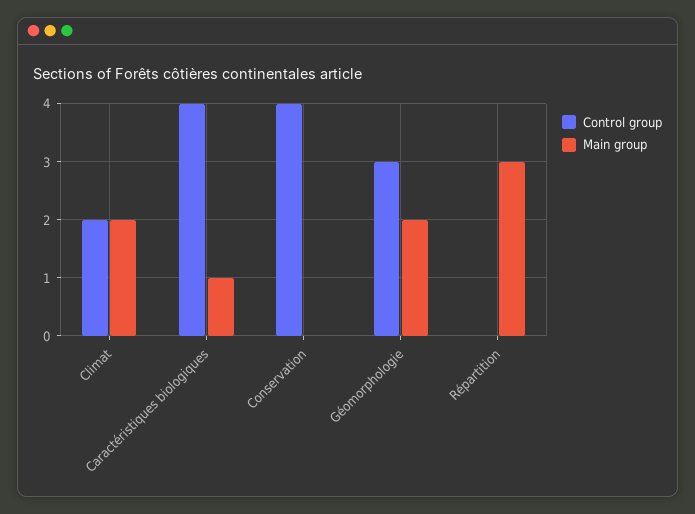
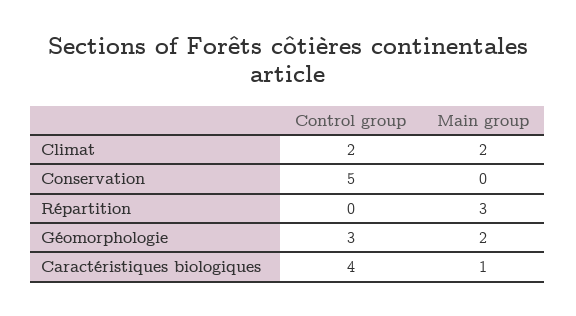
Control group, Conservation: 4 -> 5

